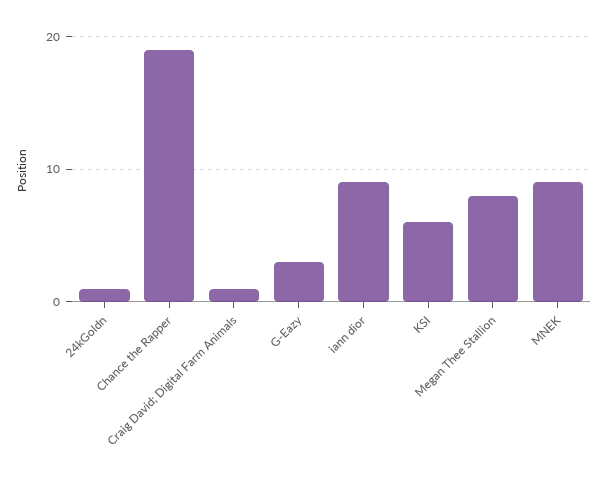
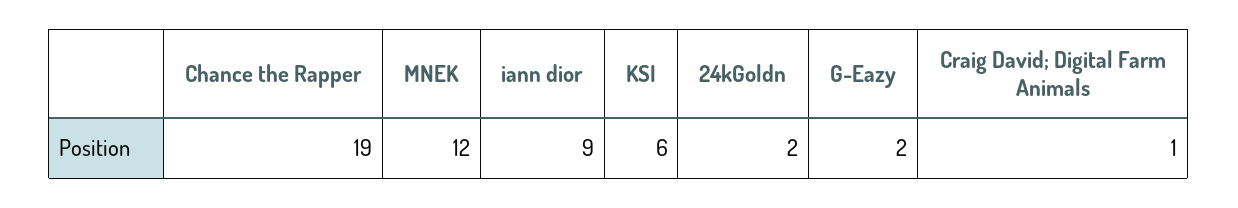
24kGoldn: 1 -> 2
G-Eazy: 3 -> 2
Megan Thee Stallion: 8 -> none
MNEK: 9 -> 12

